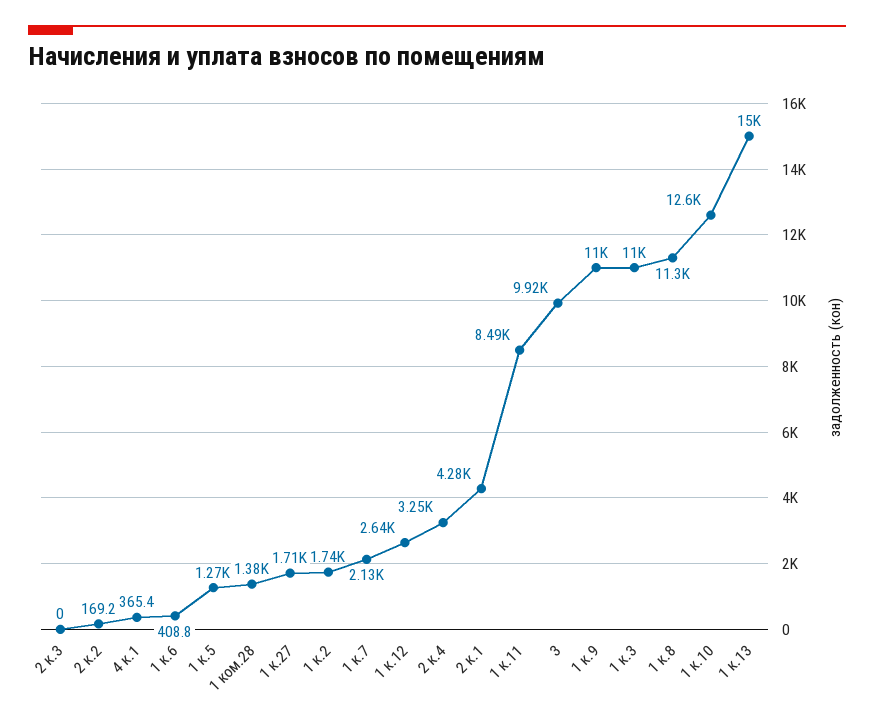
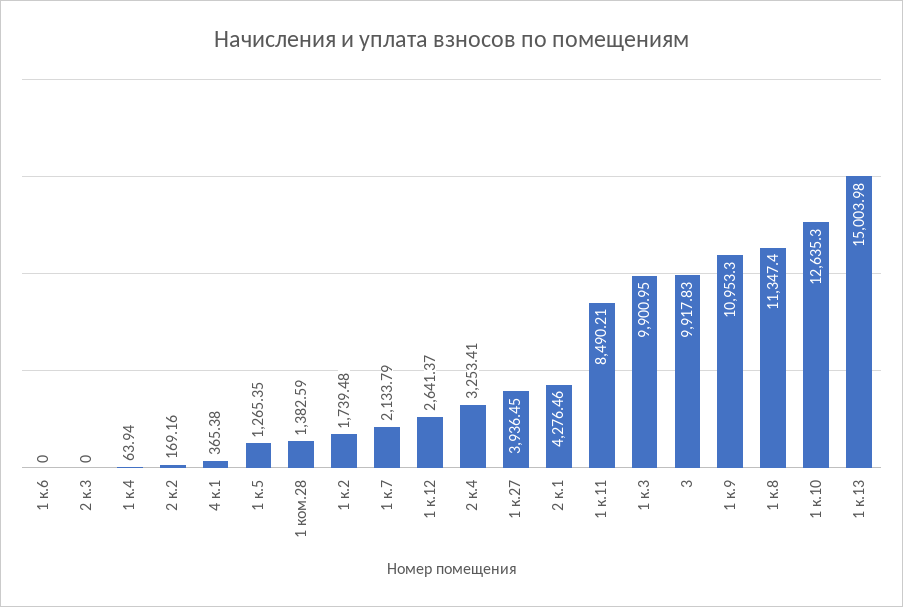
1 к.6: 408.8 -> 0
1 к.27: 1710 -> 3936.45
1 к.3: 11000 -> 9900.95
1 к.4: none -> 63.94

